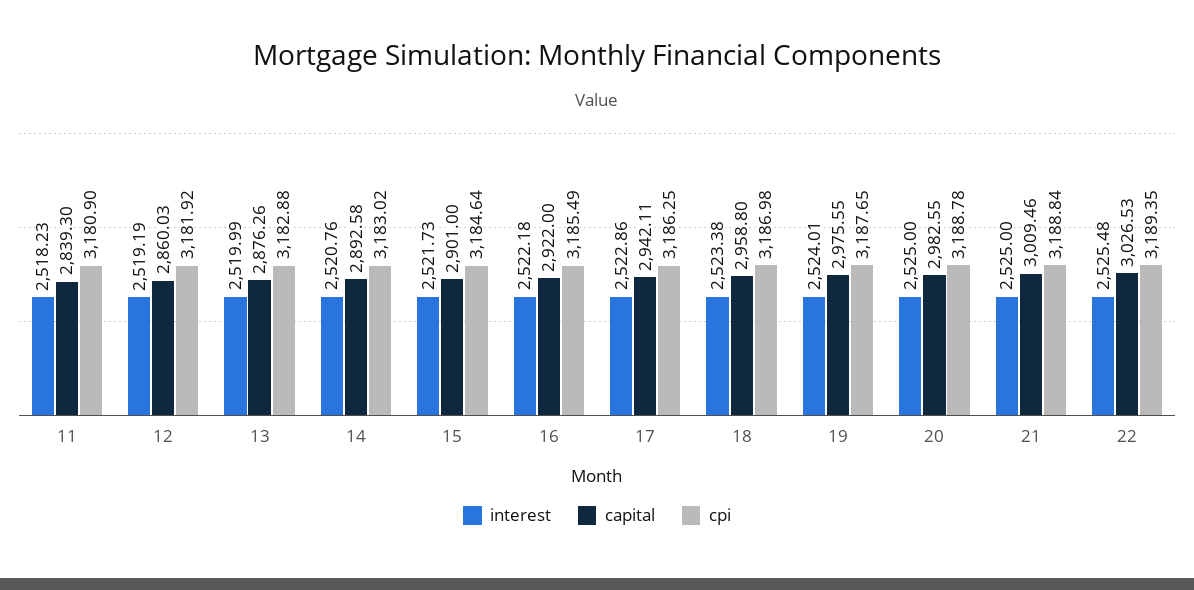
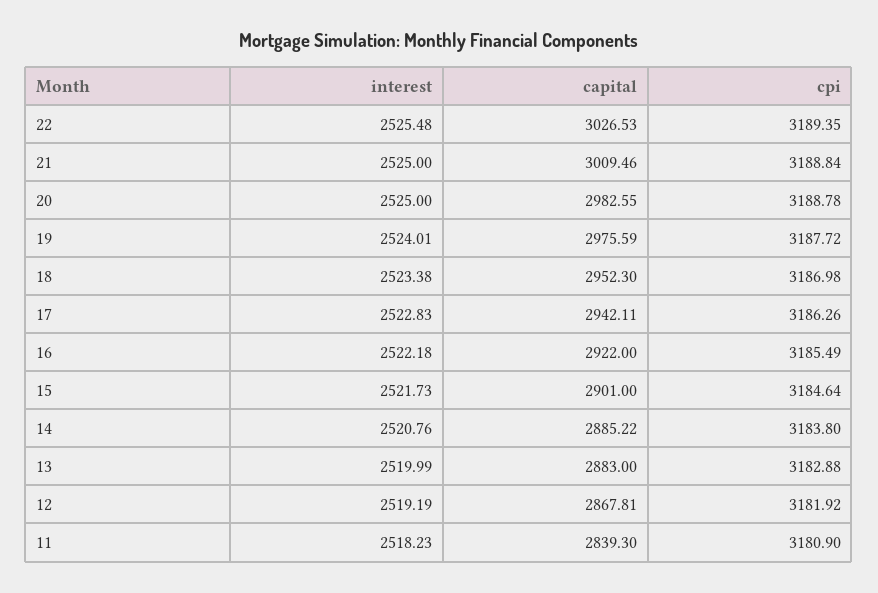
capital, 12: 2860.03 -> 2867.81
capital, 13: 2876.26 -> 2883
capital, 14: 2892.58 -> 2885.22
cpi, 14: 3183.02 -> 3183.8
interest, 17: 2522.86 -> 2522.83
cpi, 17: 3186.25 -> 3186.26
capital, 18: 2958.8 -> 2952.3
capital, 19: 2975.55 -> 2975.59
cpi, 19: 3187.65 -> 3187.72

